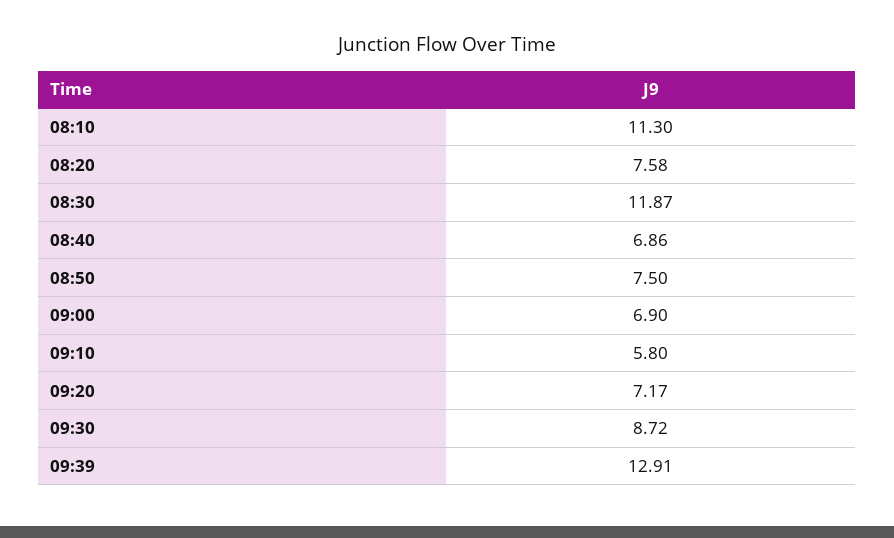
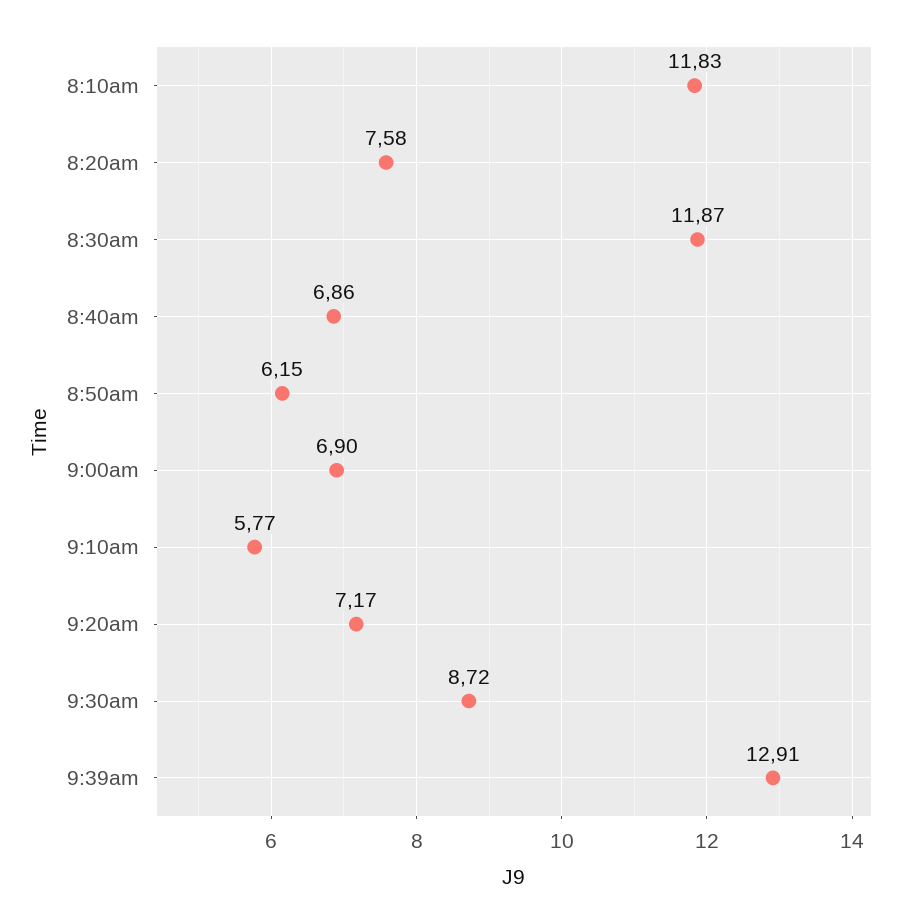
08:10: 11.3 -> 11.83
08:50: 7.5 -> 6.15
09:10: 5.8 -> 5.77

